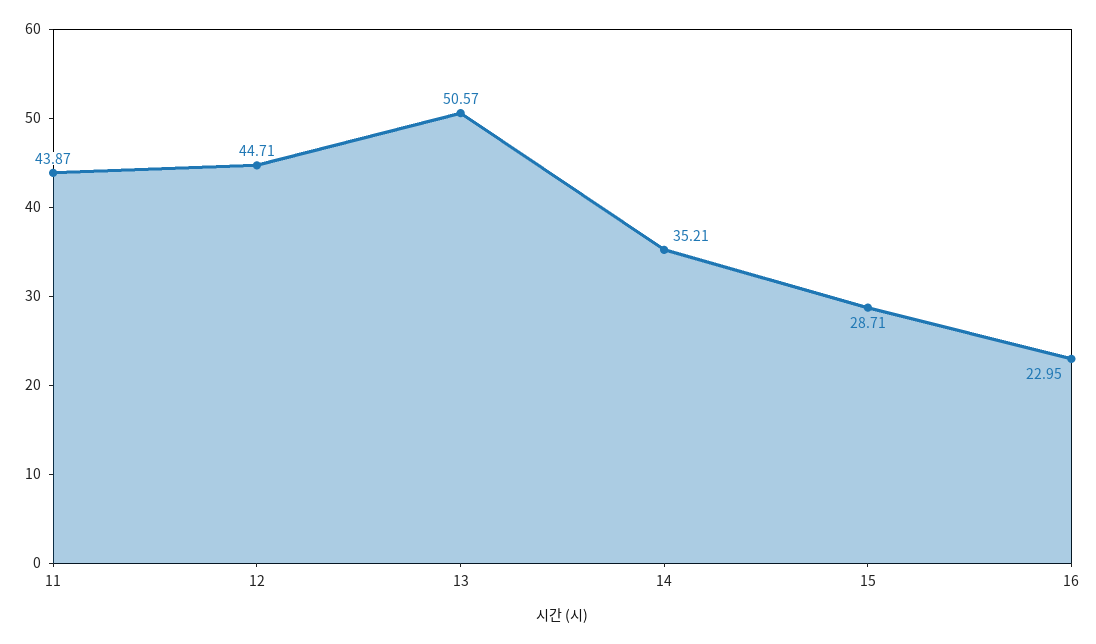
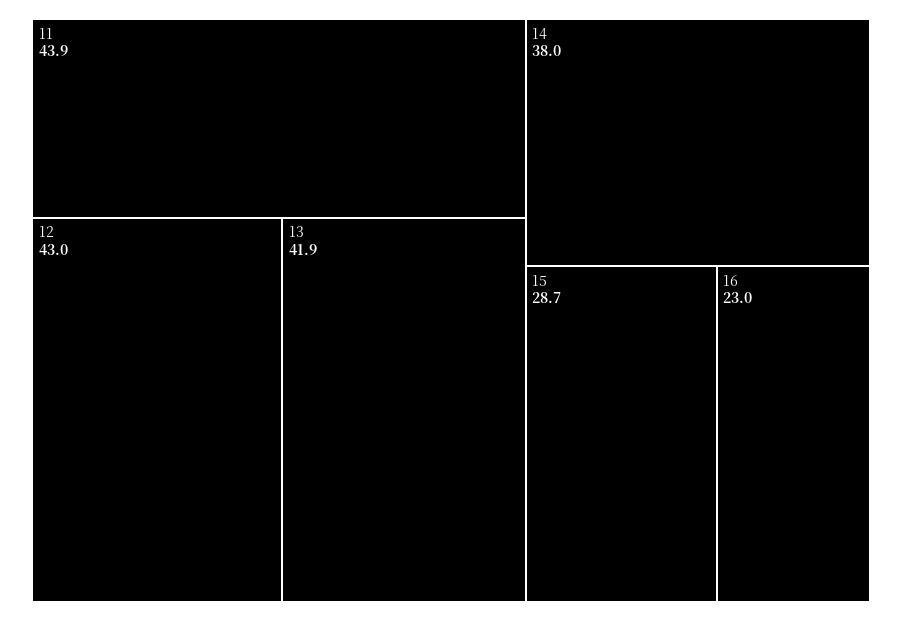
12: 44.71 -> 43
13: 50.57 -> 41.9
14: 35.21 -> 38

